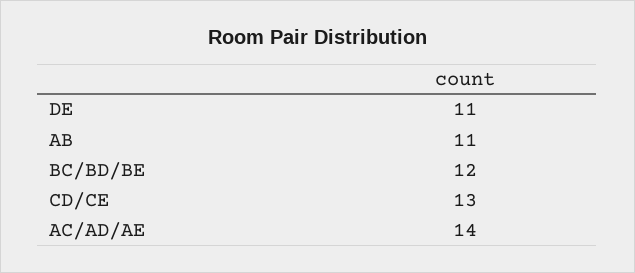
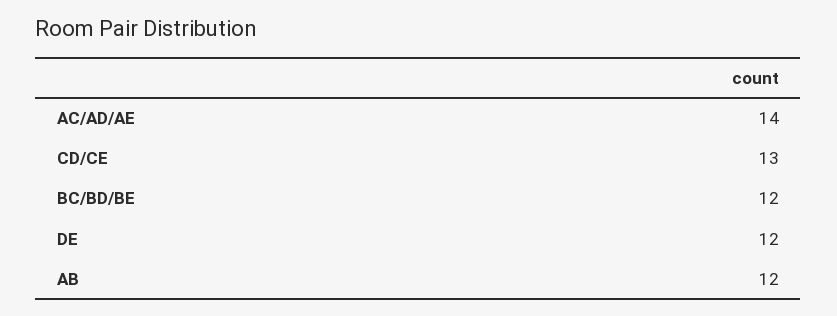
DE: 11 -> 12
AB: 11 -> 12

